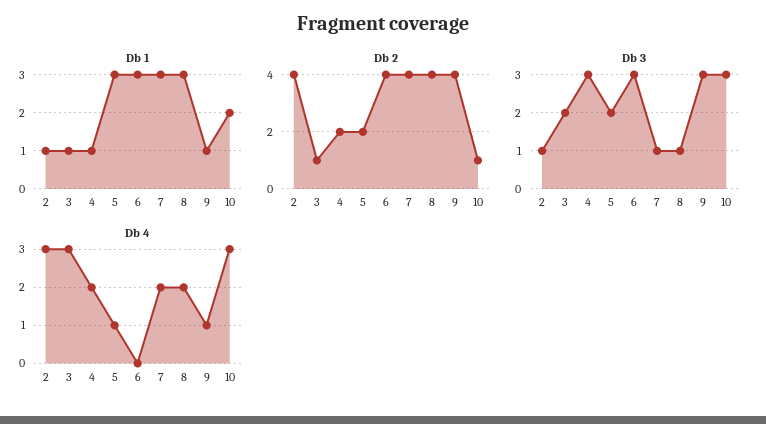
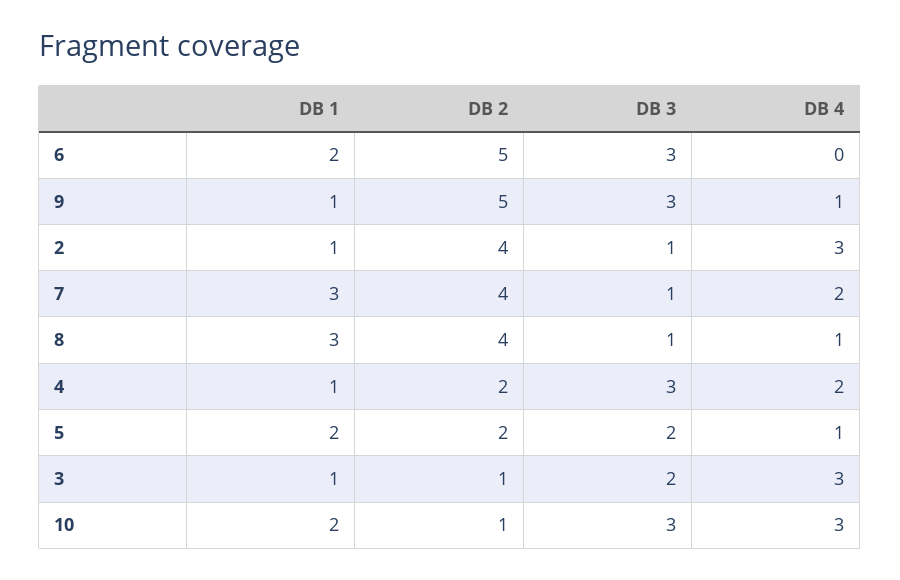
Db 1, 5: 3 -> 2
Db 1, 6: 3 -> 2
Db 2, 6: 4 -> 5
Db 2, 9: 4 -> 5
Db 4, 8: 2 -> 1

